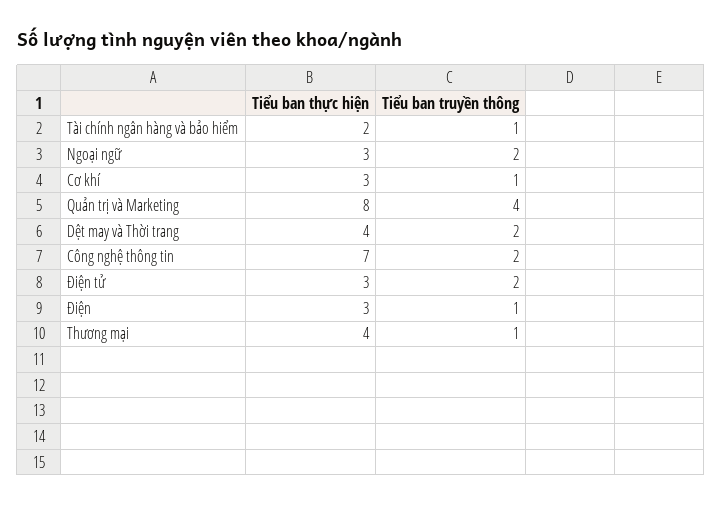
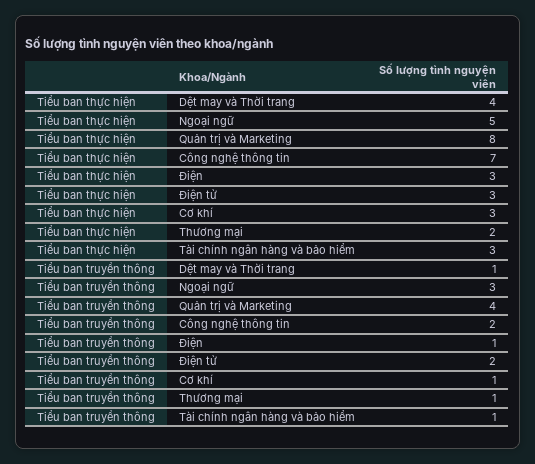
Tiểu ban thực hiện, Tài chính ngân hàng và bảo hiểm: 2 -> 3
Tiểu ban thực hiện, Ngoại ngữ: 3 -> 5
Tiểu ban truyền thông, Ngoại ngữ: 2 -> 3
Tiểu ban truyền thông, Dệt may và Thời trang: 2 -> 1
Tiểu ban thực hiện, Thương mại: 4 -> 2

